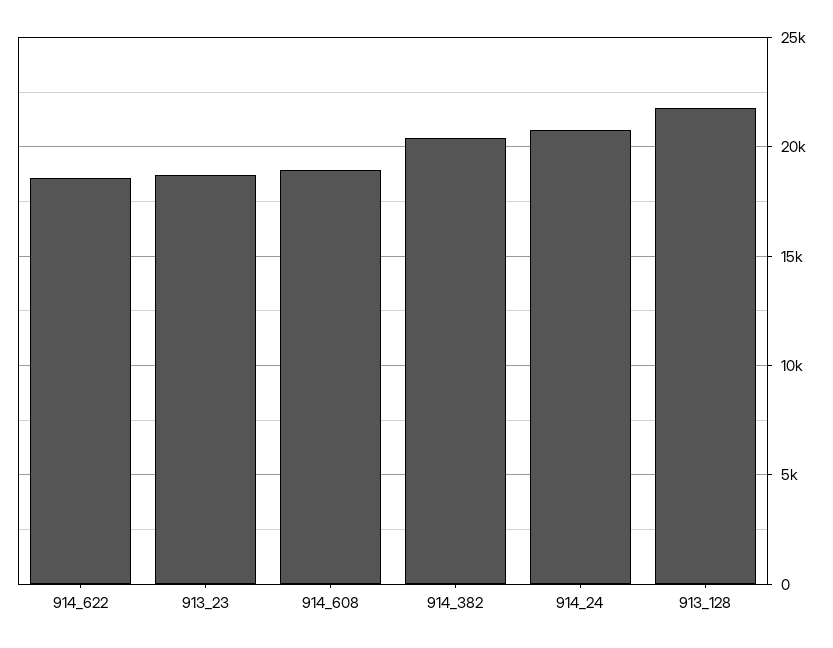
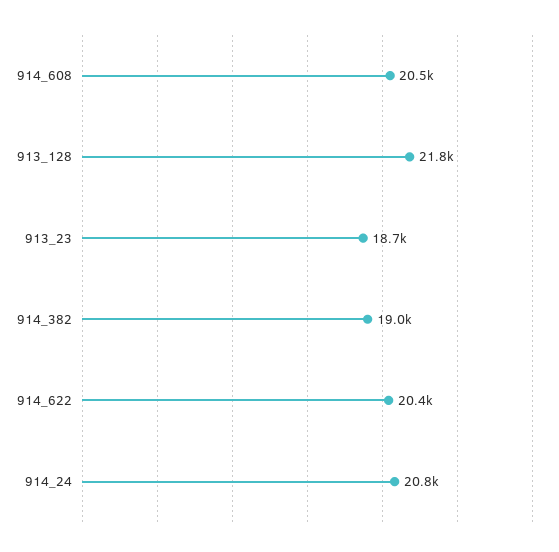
914_622: 18500 -> 20400
914_608: 19000 -> 20500
914_382: 20500 -> 19000

